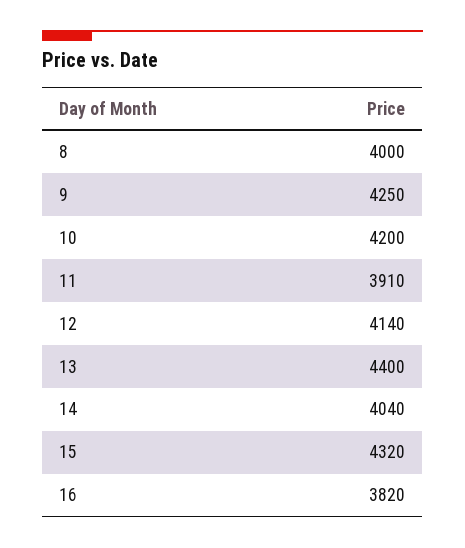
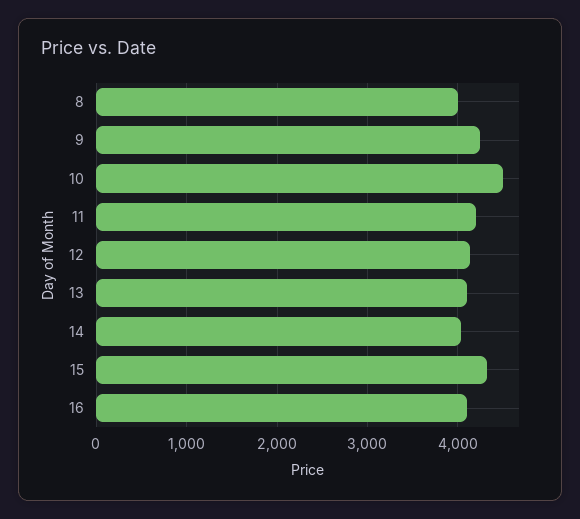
10: 4200 -> 4500
11: 3910 -> 4200
13: 4400 -> 4100
16: 3820 -> 4100

